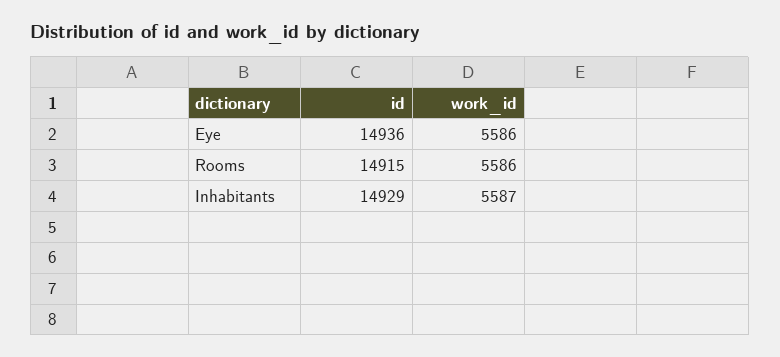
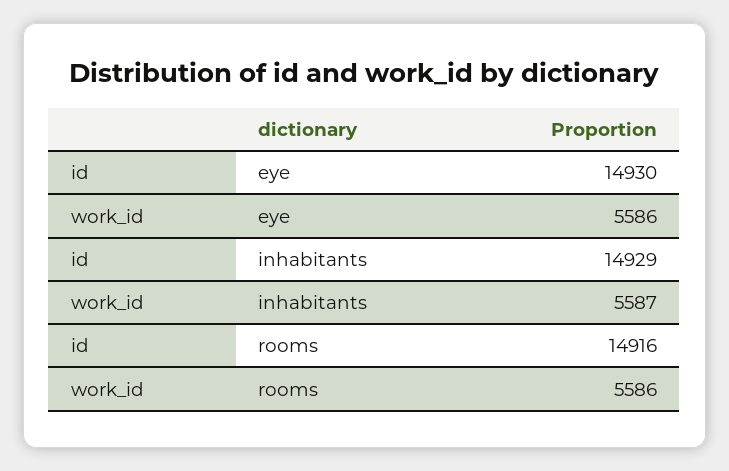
id, Eye: 14936 -> 14930
id, Rooms: 14915 -> 14916

